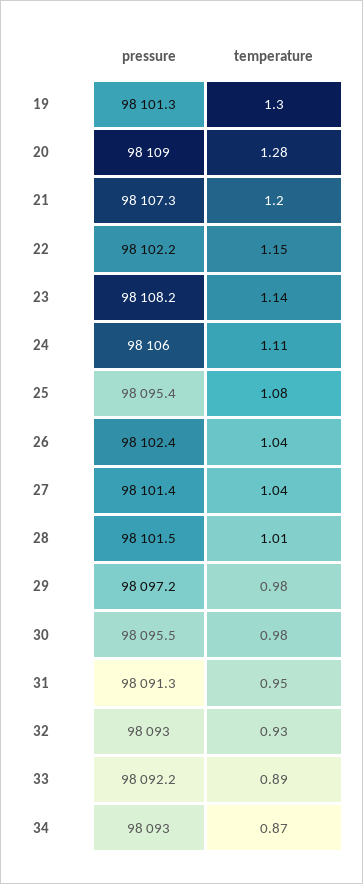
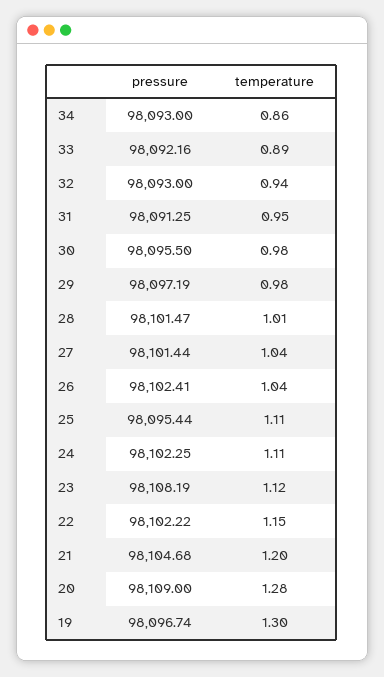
pressure, 19: 98101.3 -> 98096.74
pressure, 21: 98107.3 -> 98104.68
temperature, 23: 1.14 -> 1.12
pressure, 24: 98106 -> 98102.25
temperature, 25: 1.08 -> 1.11
temperature, 32: 0.93 -> 0.94
temperature, 34: 0.87 -> 0.86

